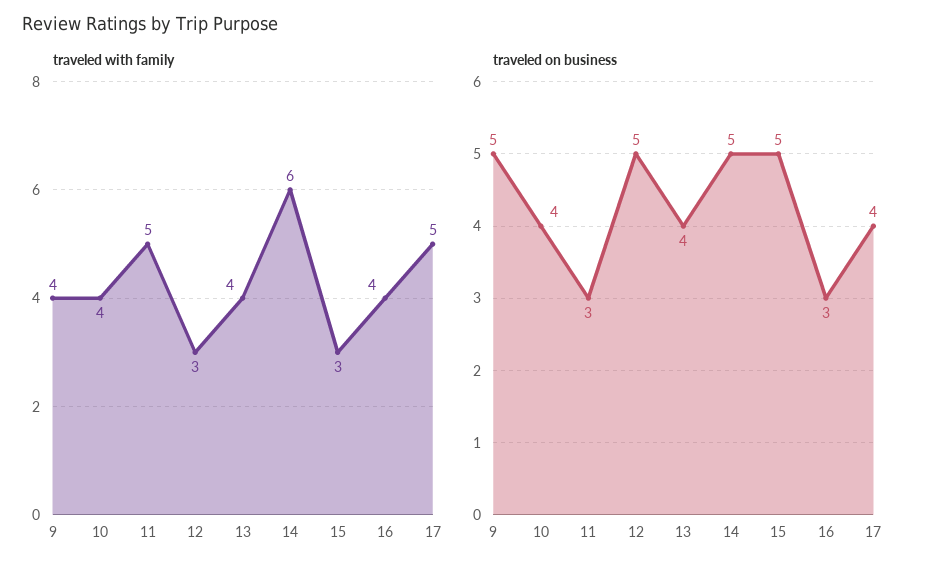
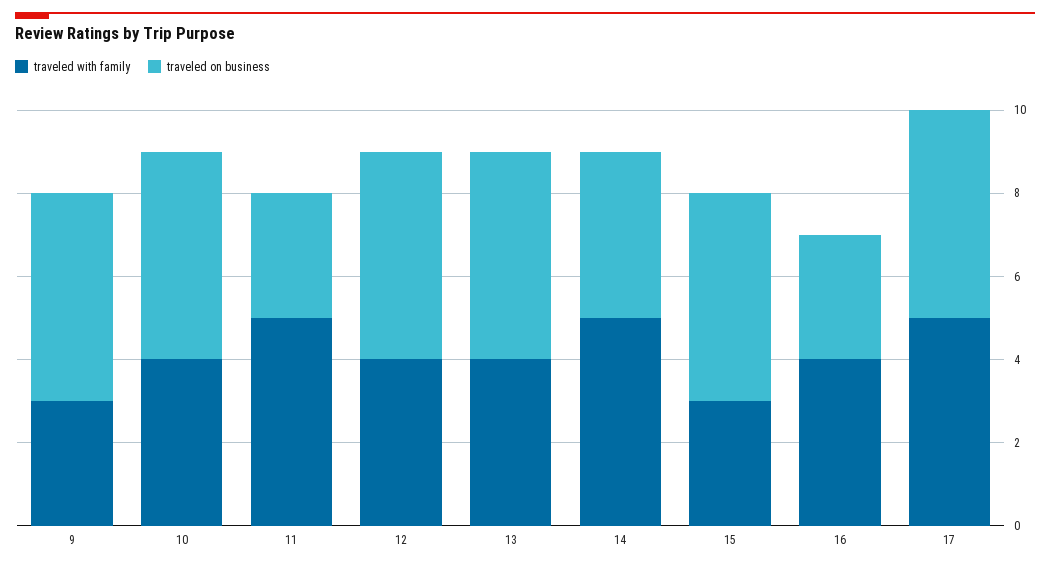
traveled with family, 9: 4 -> 3
traveled with family, 12: 3 -> 4
traveled with family, 14: 6 -> 5
traveled on business, 10: 4 -> 5
traveled on business, 13: 4 -> 5
traveled on business, 14: 5 -> 4
traveled on business, 17: 4 -> 5

